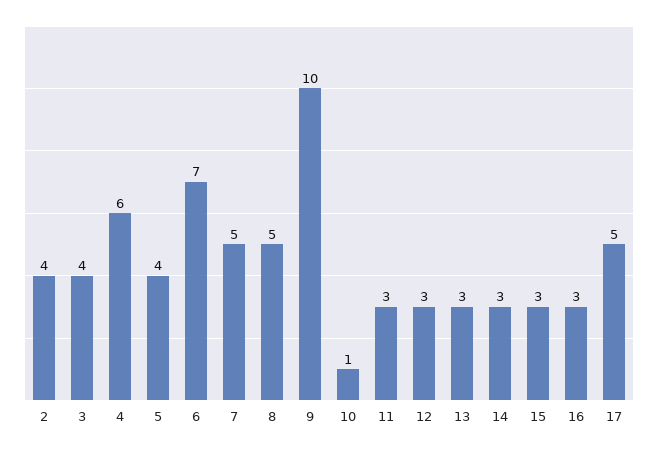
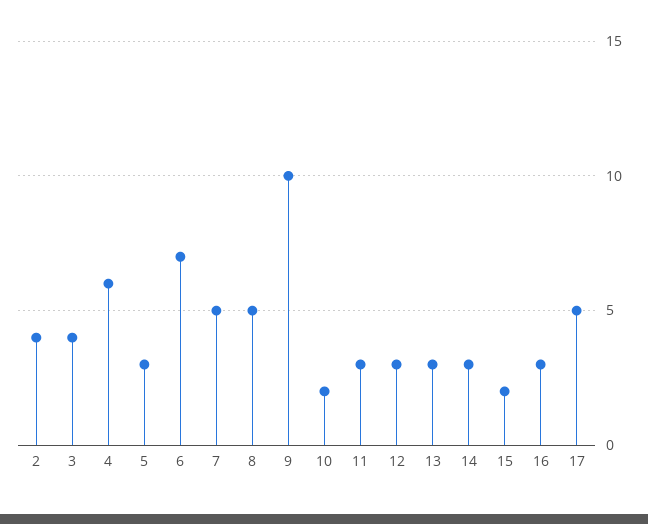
5: 4 -> 3
10: 1 -> 2
15: 3 -> 2

